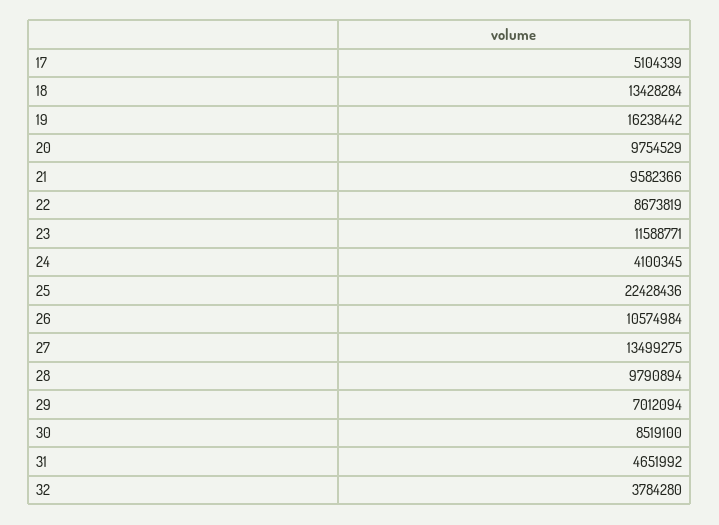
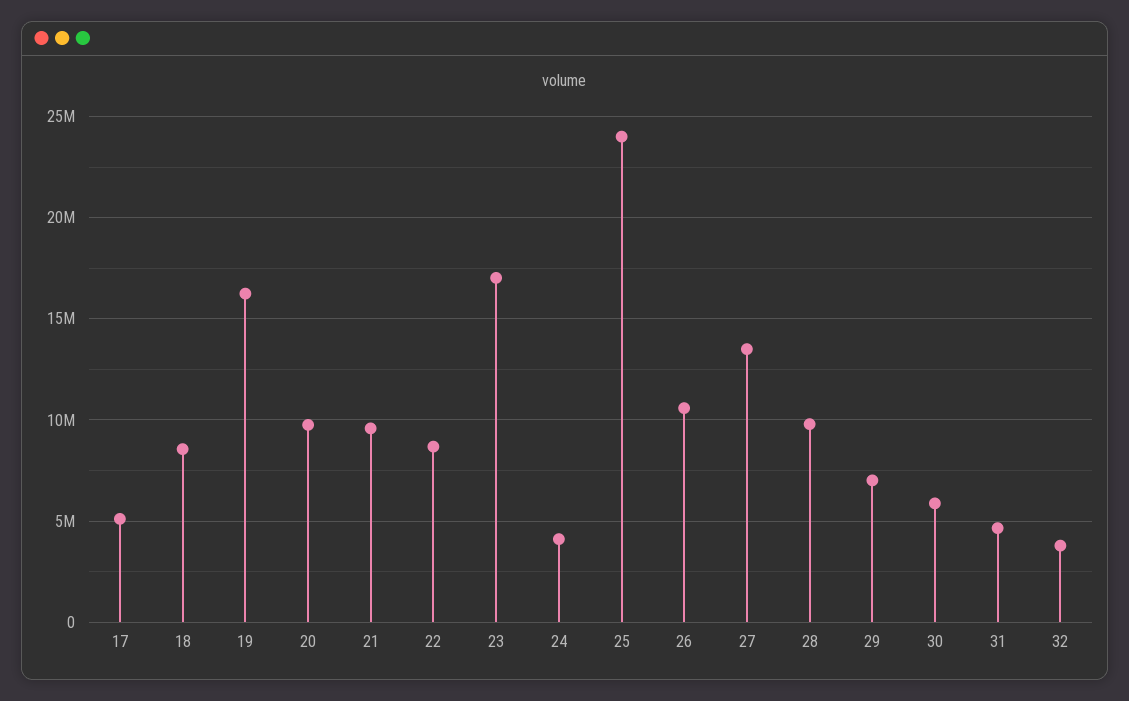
18: 13428284 -> 8500000
23: 11588771 -> 17000000
25: 22428436 -> 24000000
30: 8519100 -> 6000000

